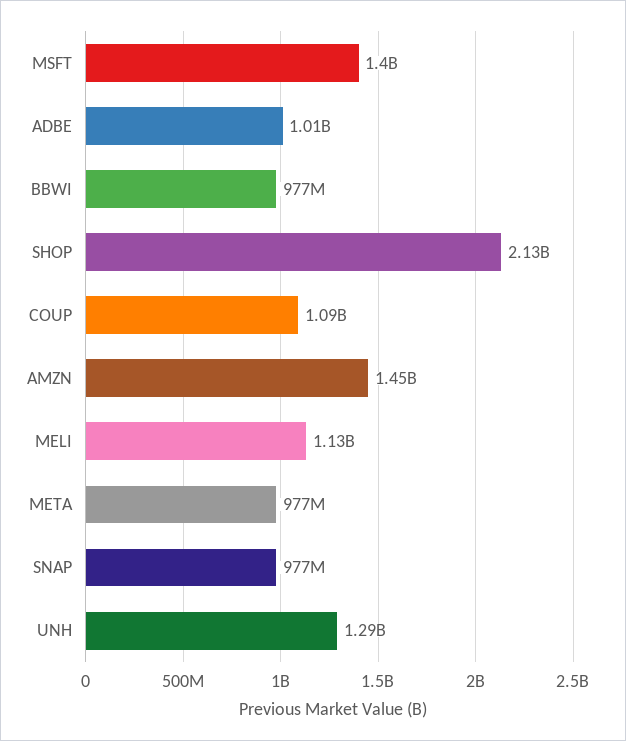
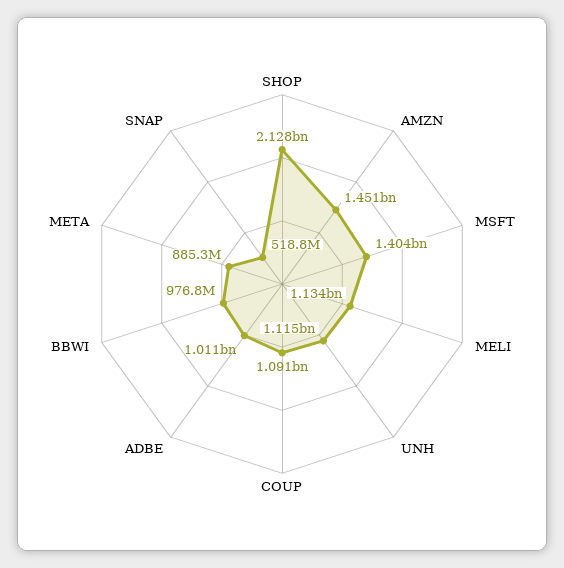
META: 977000000 -> 885300000
SNAP: 977000000 -> 518800000
UNH: 1290000000 -> 1115000000

